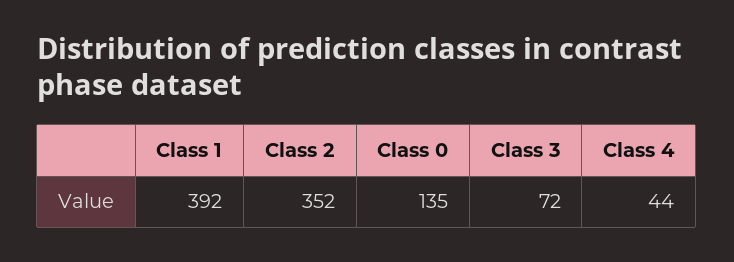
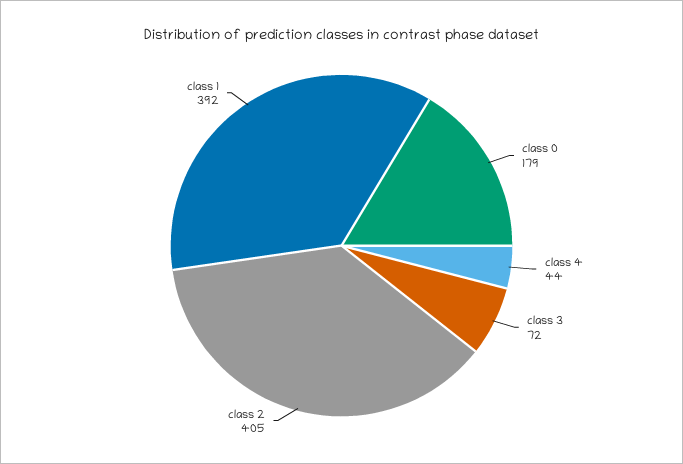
Class 2: 352 -> 405
Class 0: 135 -> 179

